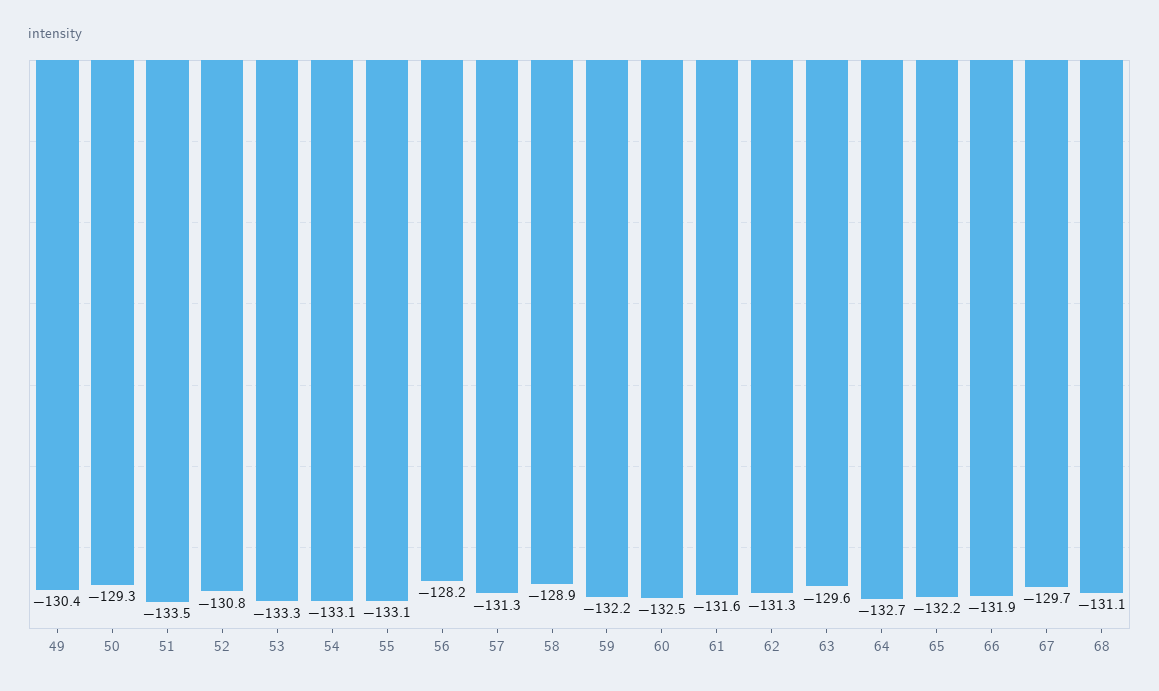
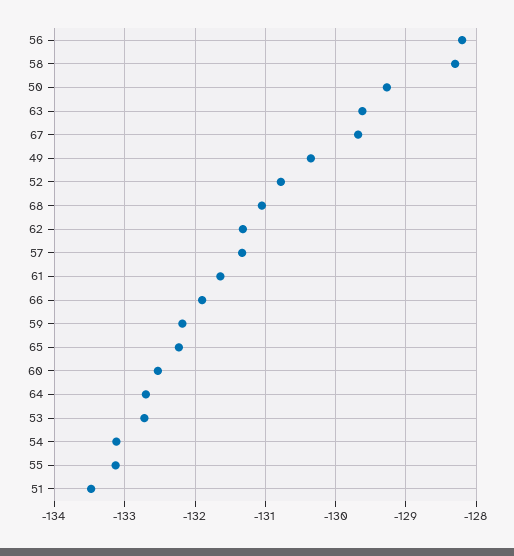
53: -133.3 -> -132.7
58: -128.9 -> -128.3

